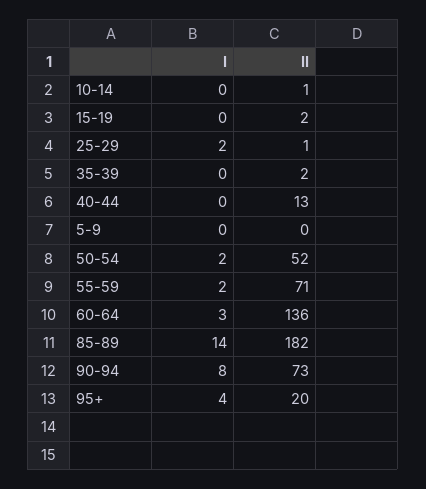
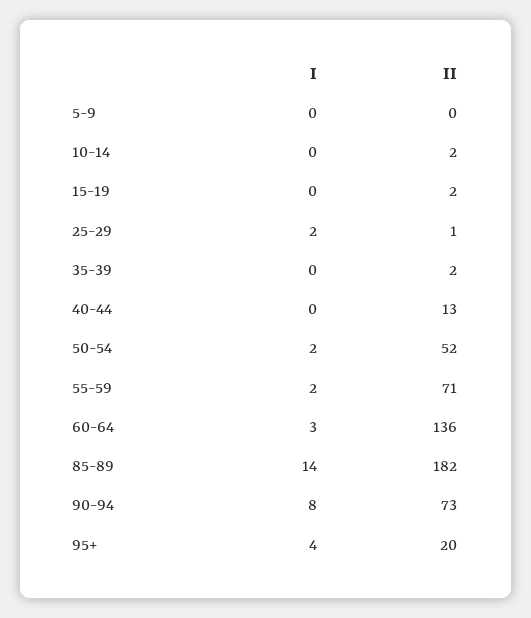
II, 10-14: 1 -> 2

